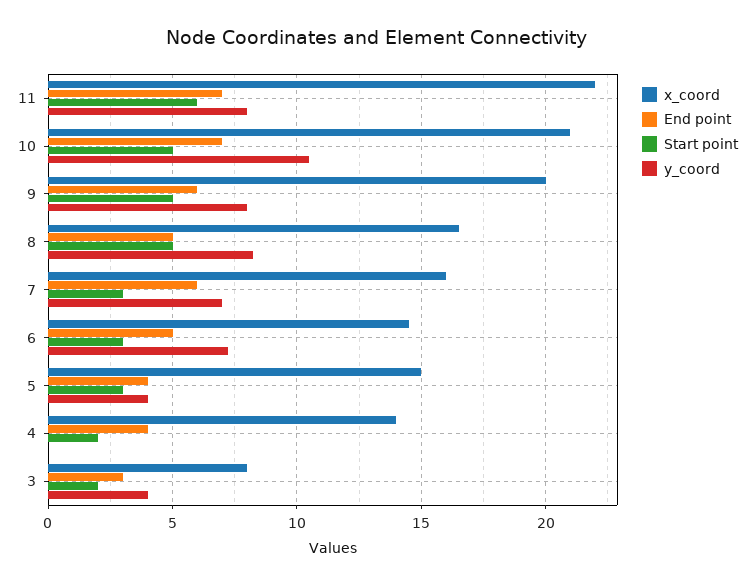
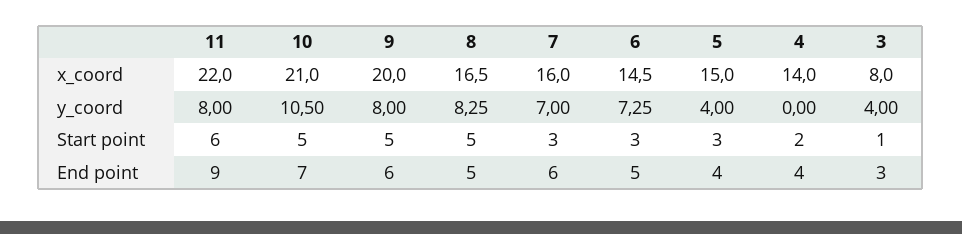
End point, 11: 7 -> 9
Start point, 3: 2 -> 1

